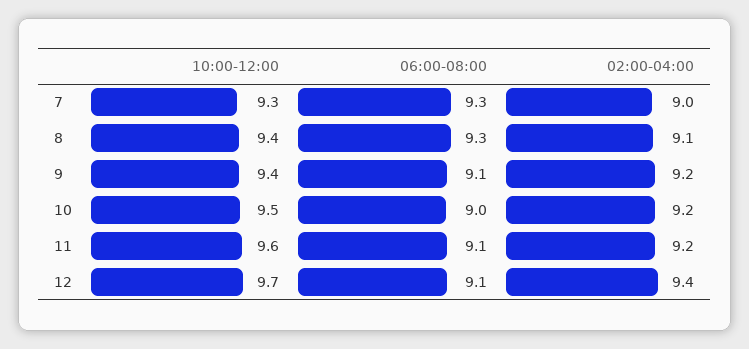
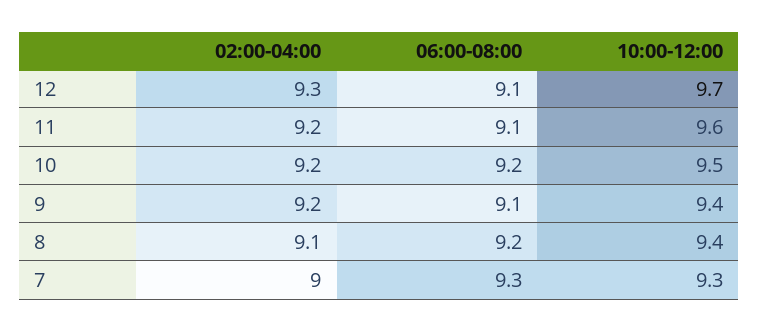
06:00-08:00, 8: 9.3 -> 9.2
06:00-08:00, 10: 9 -> 9.2
02:00-04:00, 12: 9.4 -> 9.3

